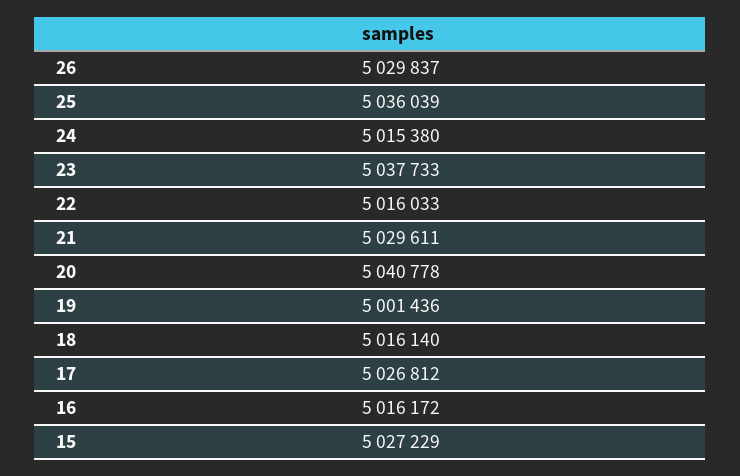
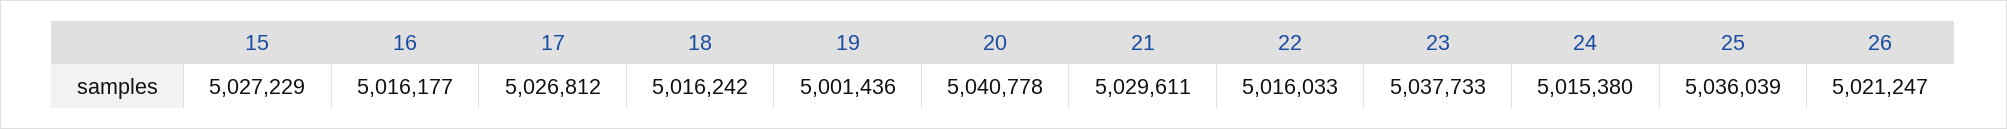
26: 5029837 -> 5021247
18: 5016140 -> 5016242
16: 5016172 -> 5016177

